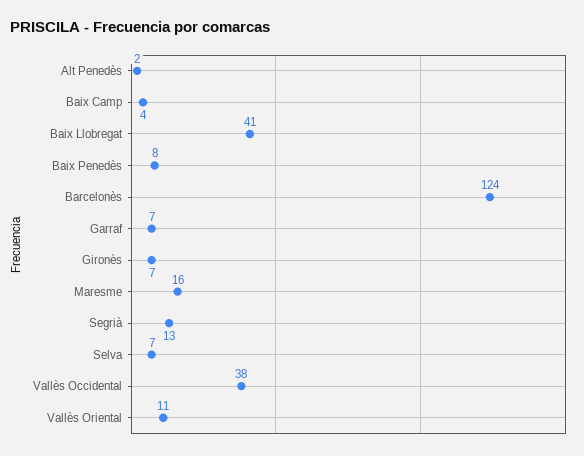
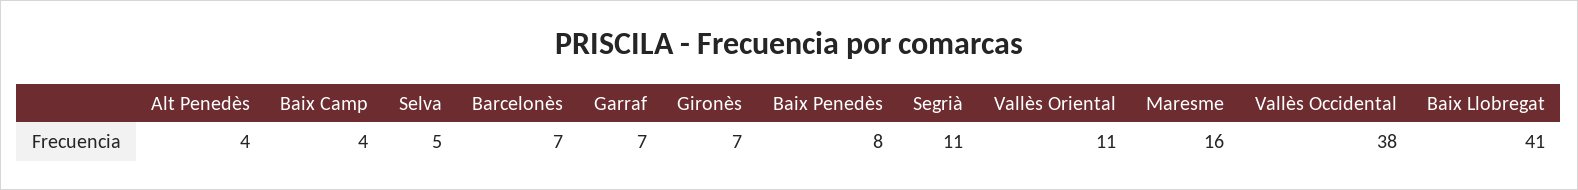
Alt Penedès: 2 -> 4
Barcelonès: 124 -> 7
Segrià: 13 -> 11
Selva: 7 -> 5

